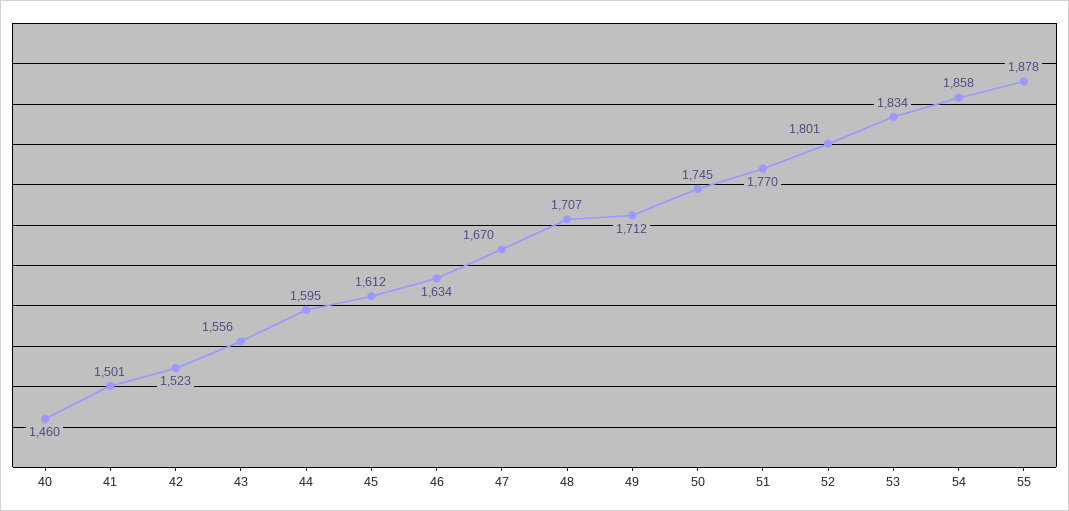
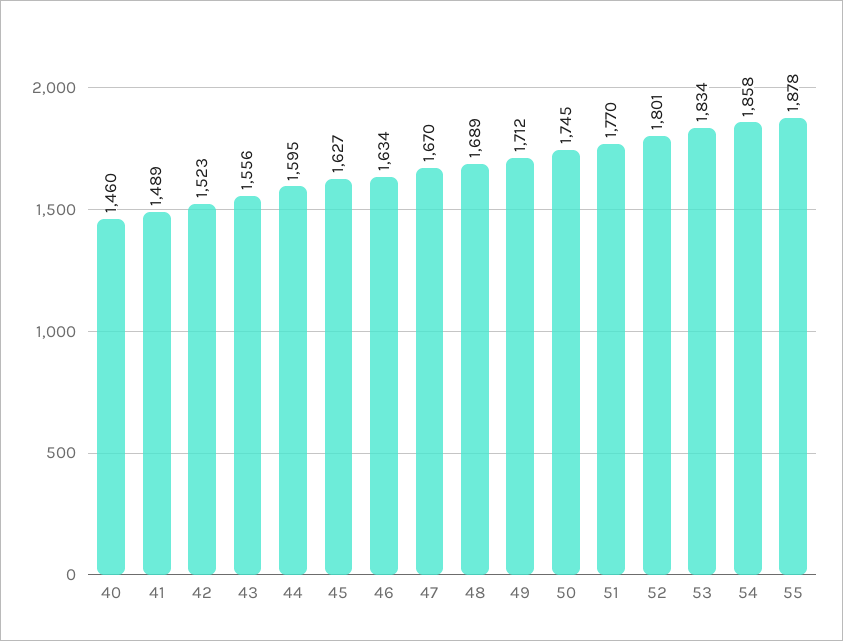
41: 1501 -> 1489
45: 1612 -> 1627
48: 1707 -> 1689

